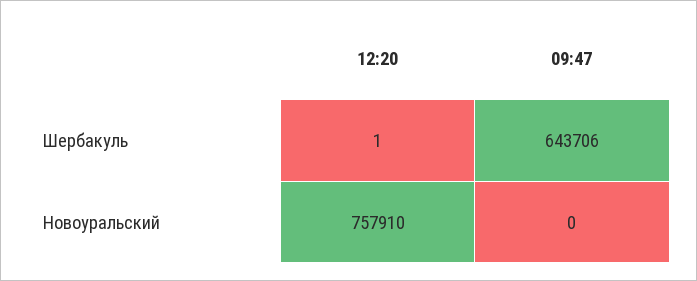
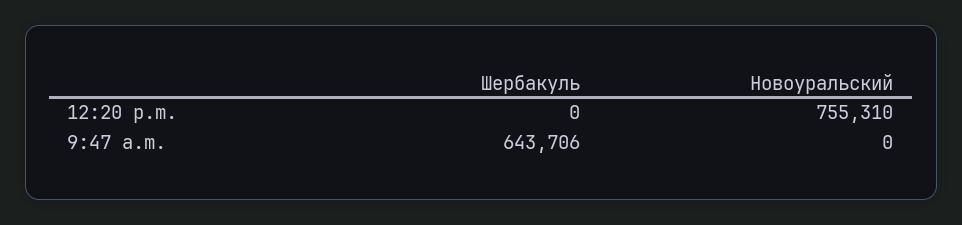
12:20, Шербакуль: 1 -> 0
12:20, Новоуральский: 757910 -> 755310

